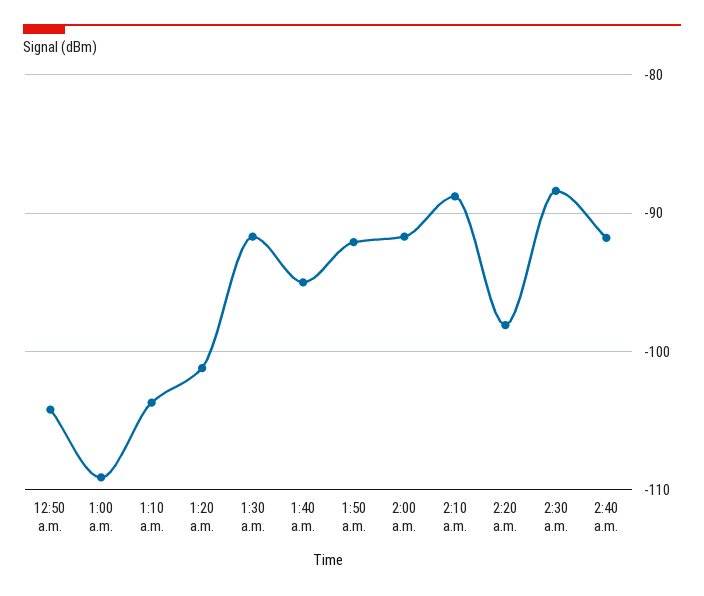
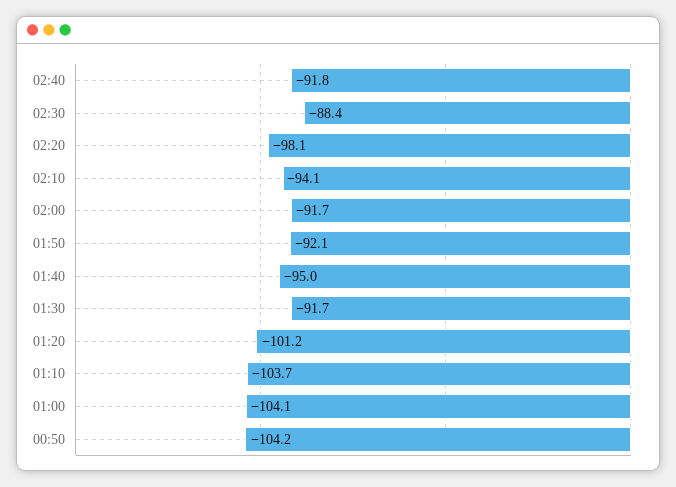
1:00 a.m.: -109 -> -104.1
2:10 a.m.: -89 -> -94.1

